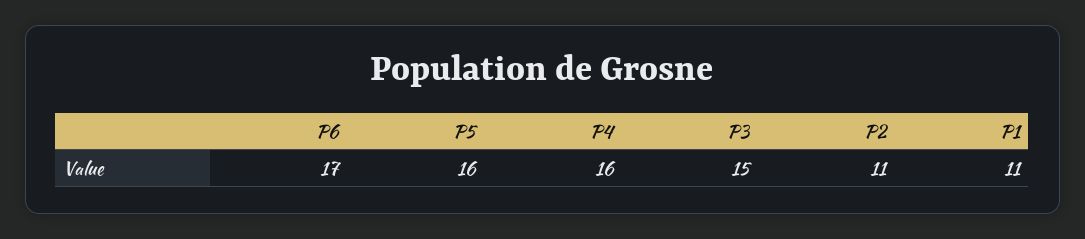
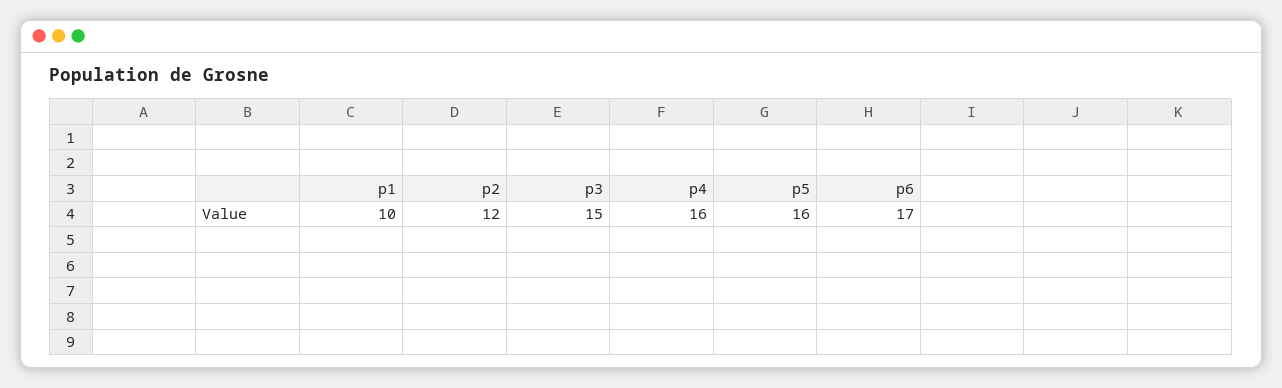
P2: 11 -> 12
P1: 11 -> 10

